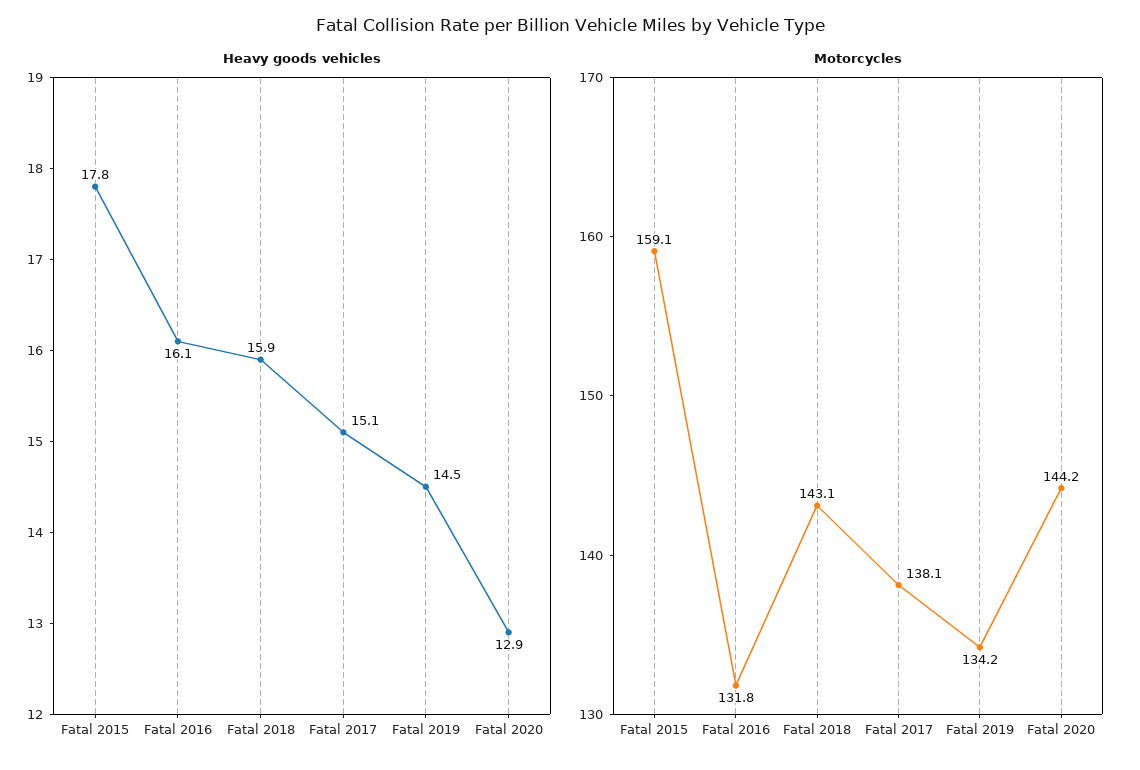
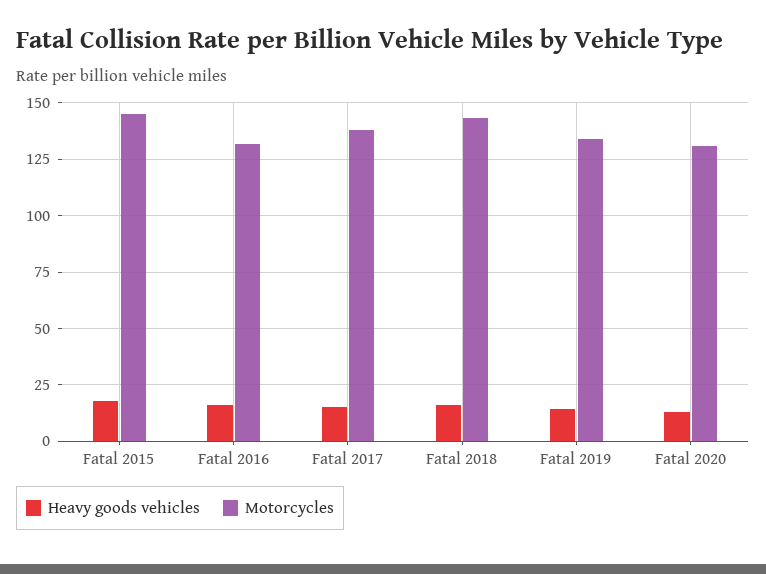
Motorcycles, Fatal 2015: 159.1 -> 145
Motorcycles, Fatal 2020: 144.2 -> 130

